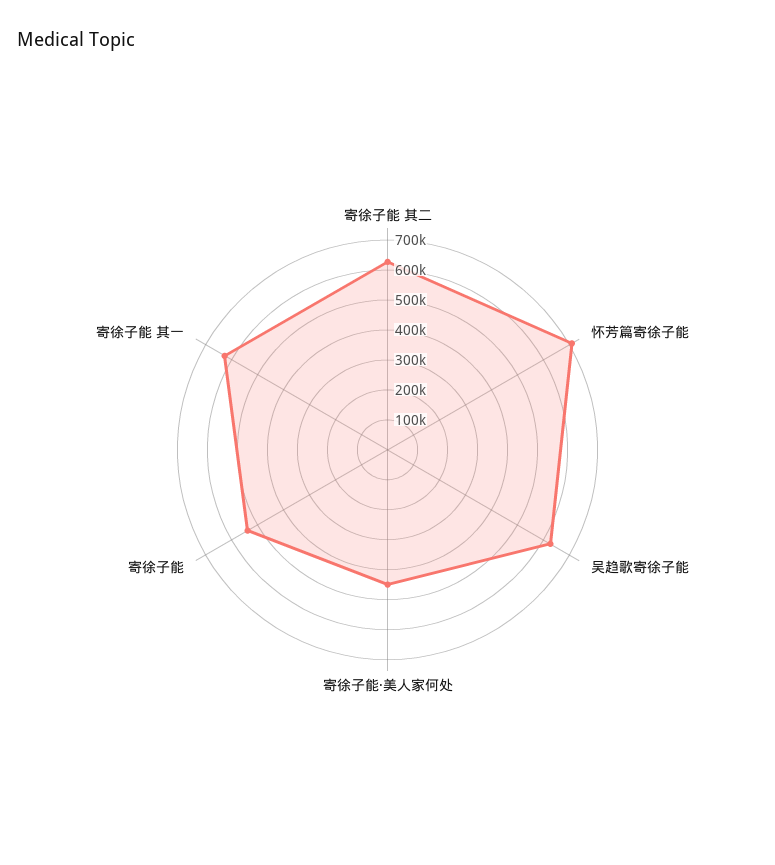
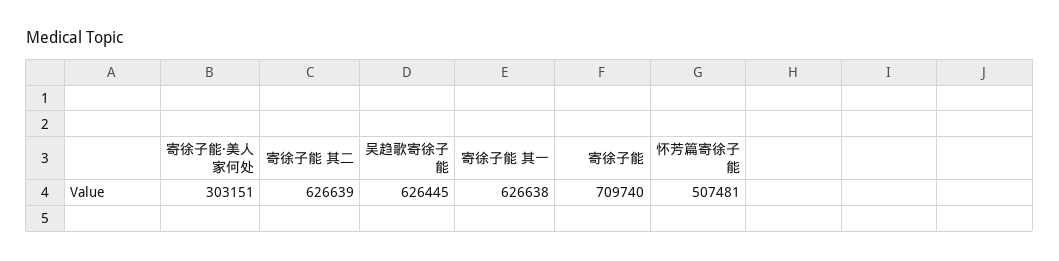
怀芳篇寄徐子能: 700000 -> 507481
寄徐子能·美人家何处: 450000 -> 303151
寄徐子能: 550000 -> 709740

